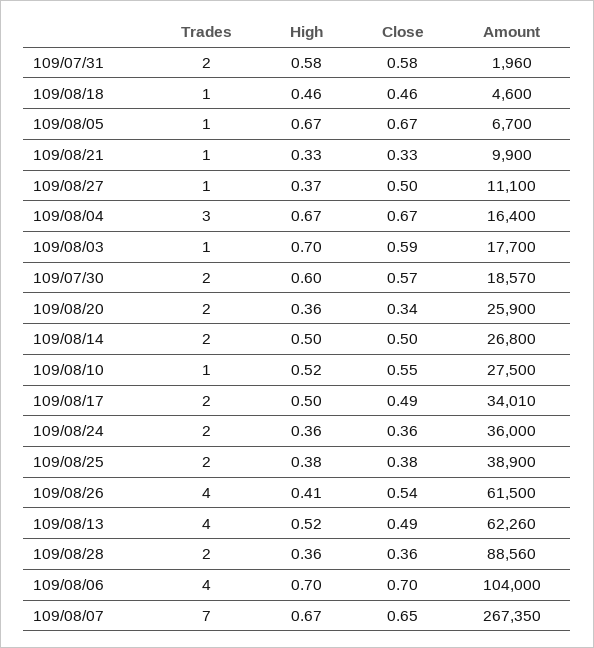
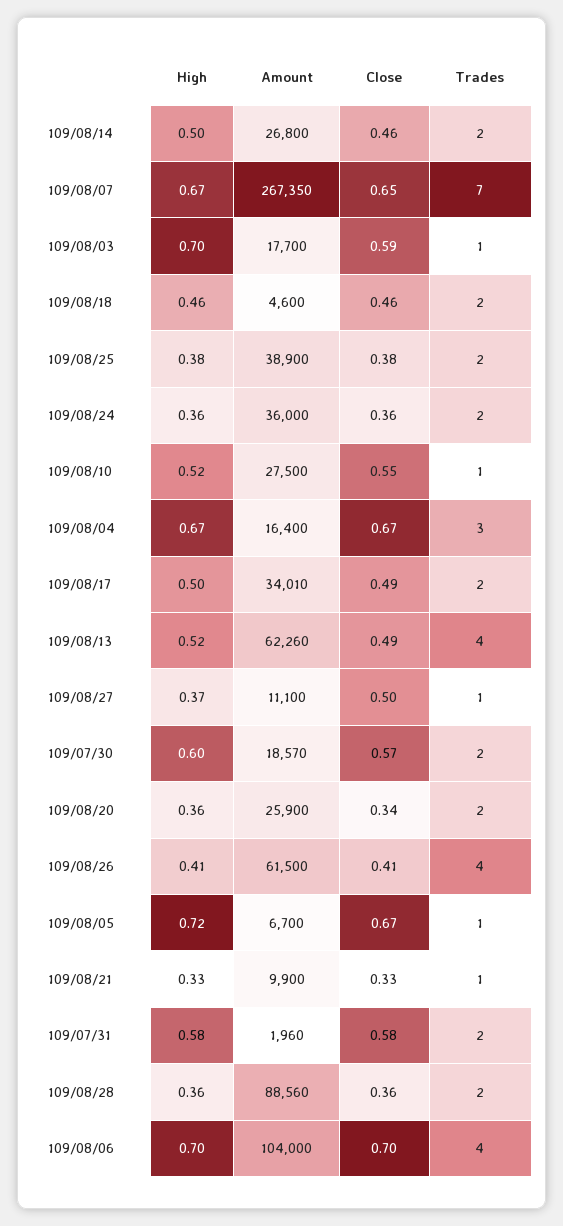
Trades, 109/08/18: 1 -> 2
High, 109/08/05: 0.67 -> 0.72
Close, 109/08/14: 0.5 -> 0.46
Close, 109/08/26: 0.54 -> 0.41

